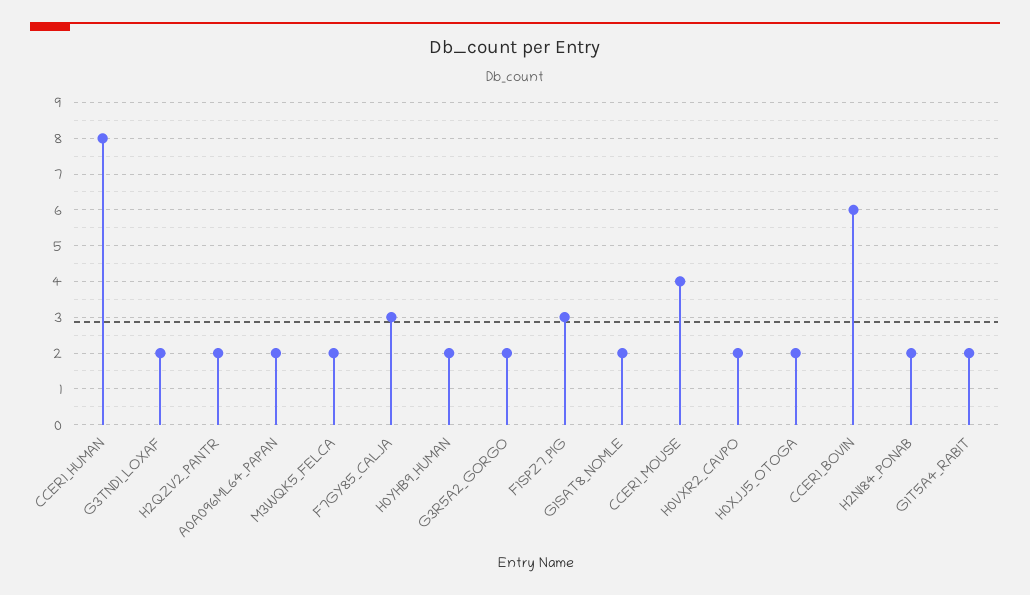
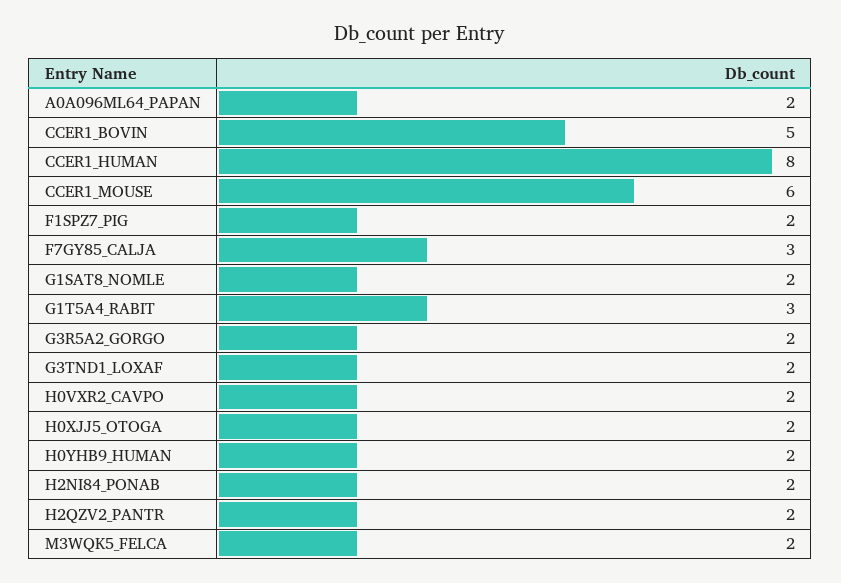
F1SPZ7_PIG: 3 -> 2
CCER1_MOUSE: 4 -> 6
CCER1_BOVIN: 6 -> 5
G1T5A4_RABIT: 2 -> 3

